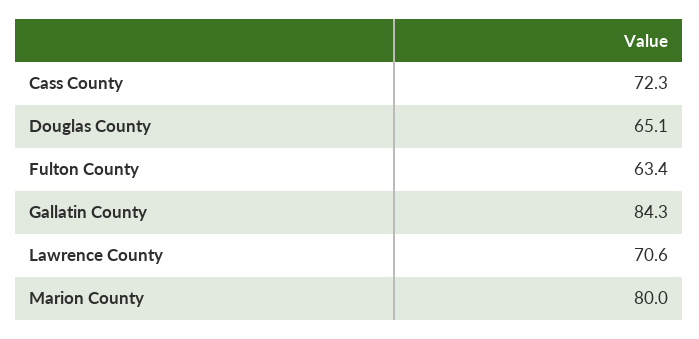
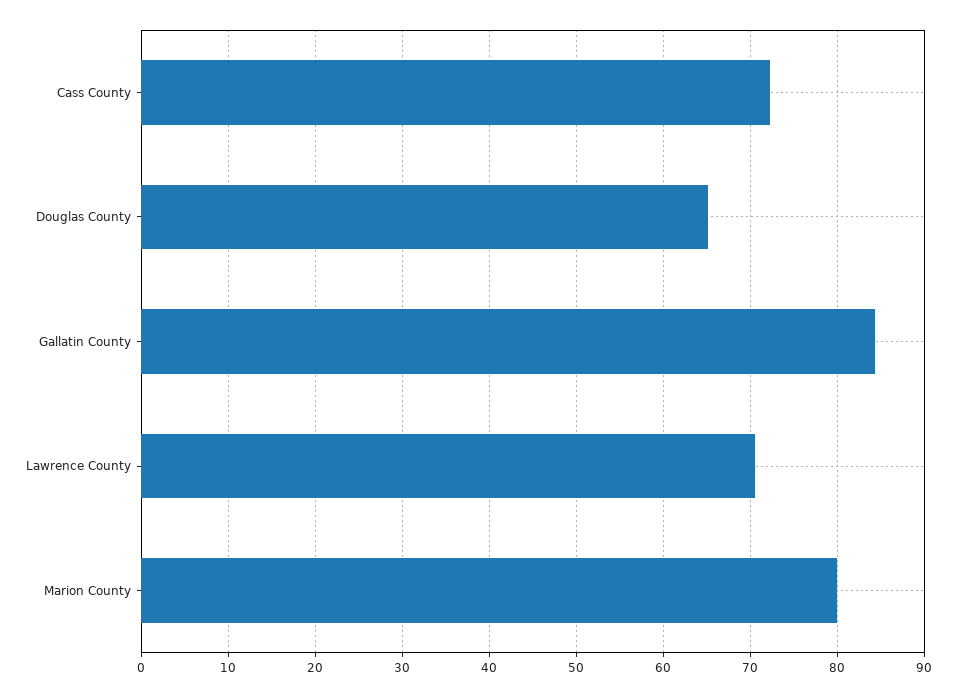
Fulton County: 63.4 -> none

